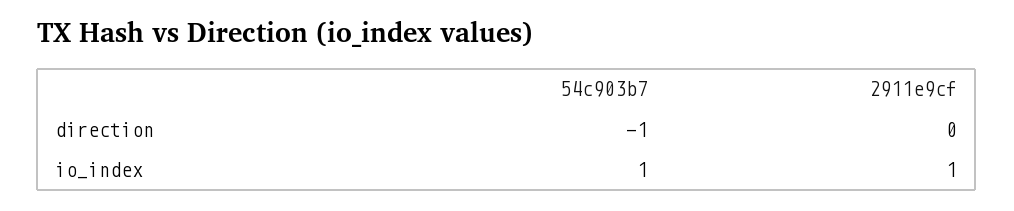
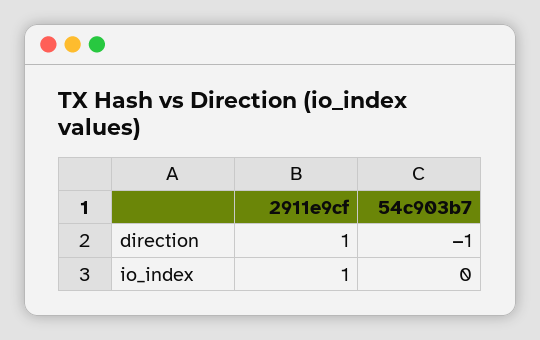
2911e9cf, direction: 0 -> 1
54c903b7, io_index: 1 -> 0

